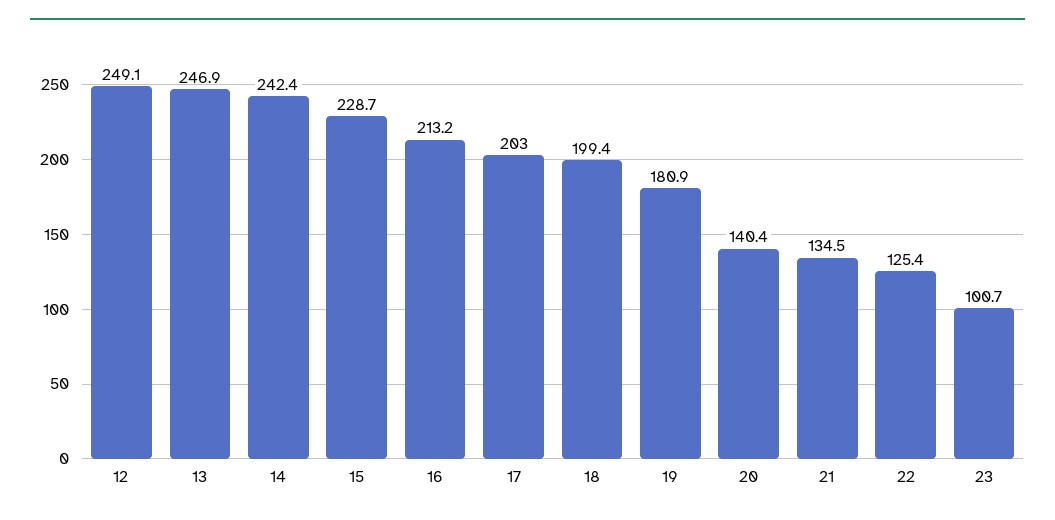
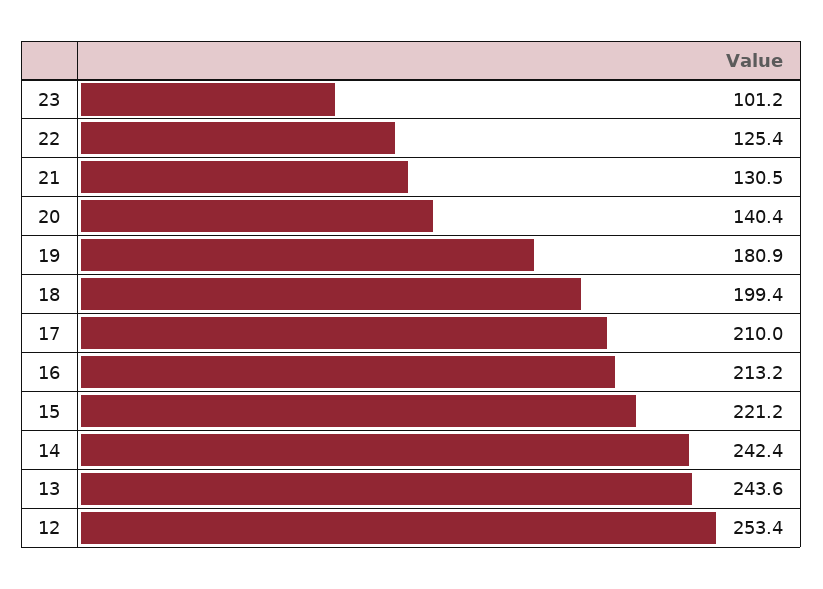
12: 249.1 -> 253.4
13: 246.9 -> 243.6
15: 228.7 -> 221.2
17: 203 -> 210
21: 134.5 -> 130.5
23: 100.7 -> 101.2

